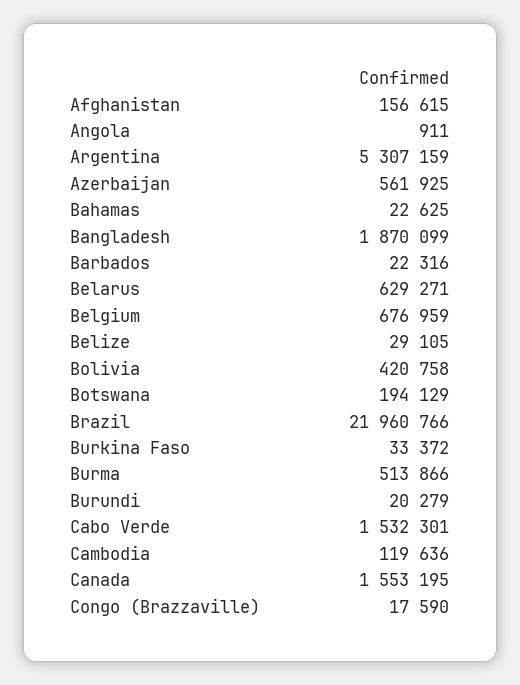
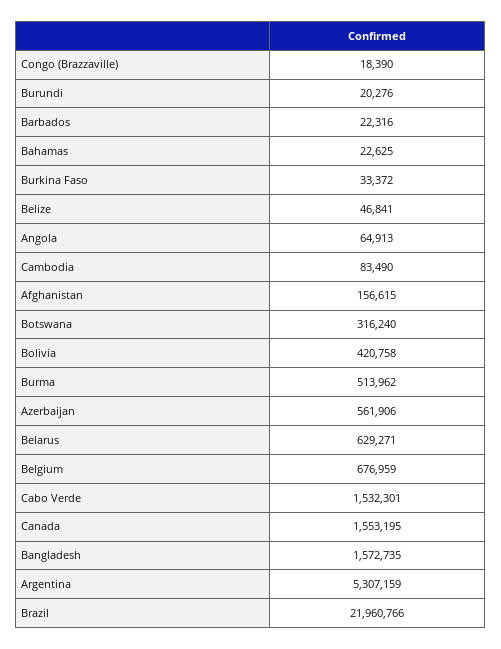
Angola: 911 -> 64913
Azerbaijan: 561925 -> 561906
Bangladesh: 1870099 -> 1572735
Belize: 29105 -> 46841
Botswana: 194129 -> 316240
Burma: 513866 -> 513962
Burundi: 20279 -> 20276
Cambodia: 119636 -> 83490
Congo (Brazzaville): 17590 -> 18390

